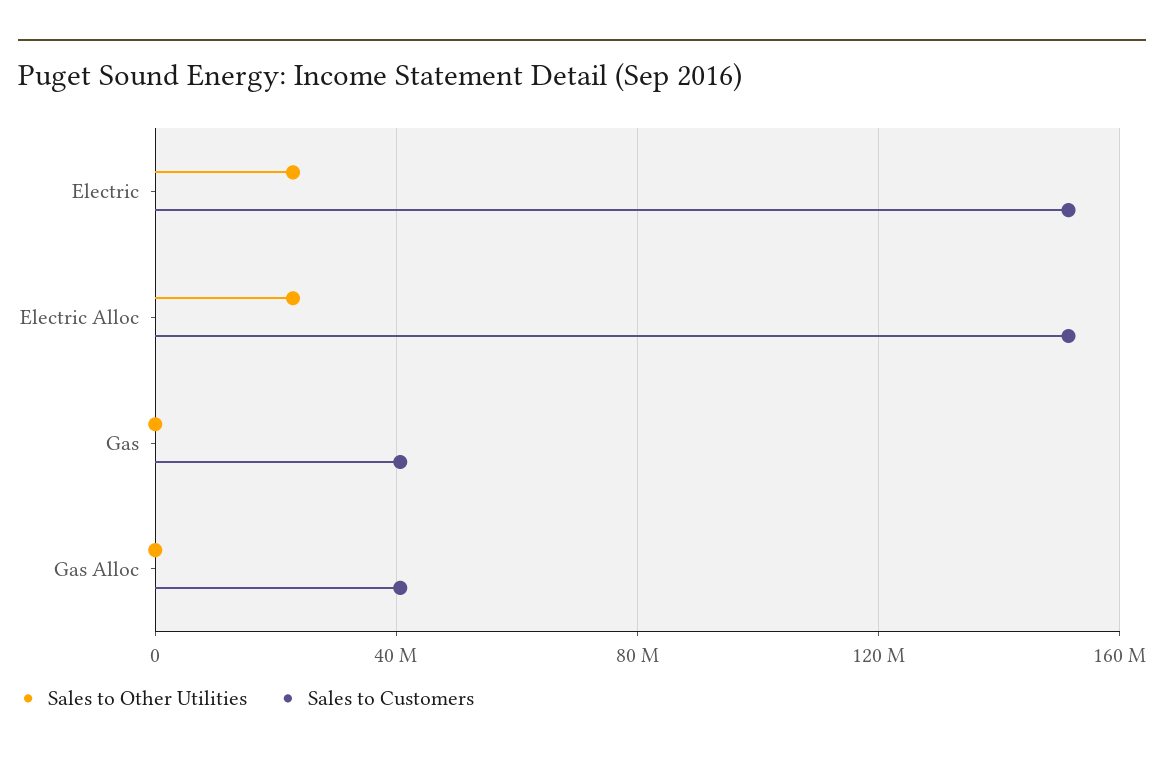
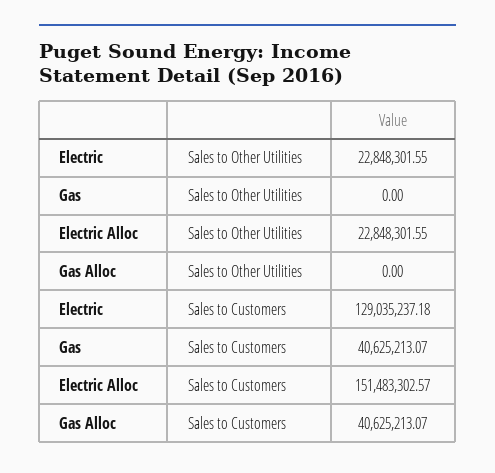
Sales to Customers, Electric: 150000000 -> 129035237.18

